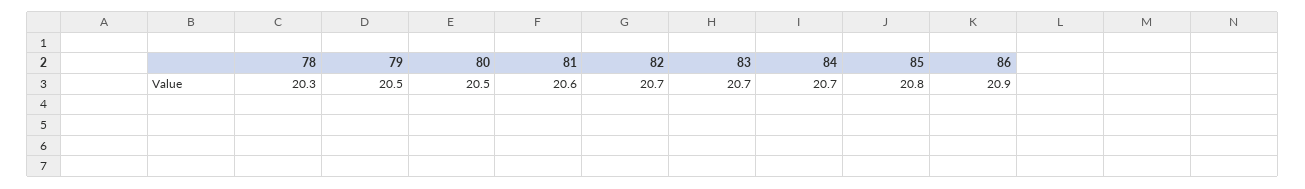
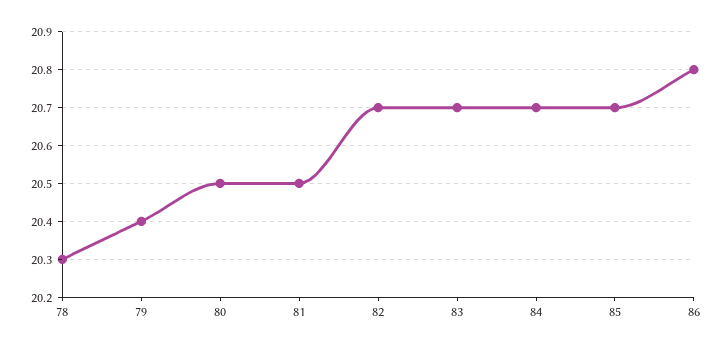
79: 20.5 -> 20.4
81: 20.6 -> 20.5
85: 20.8 -> 20.7
86: 20.9 -> 20.8

